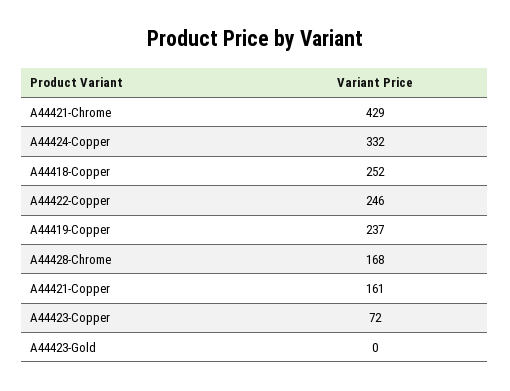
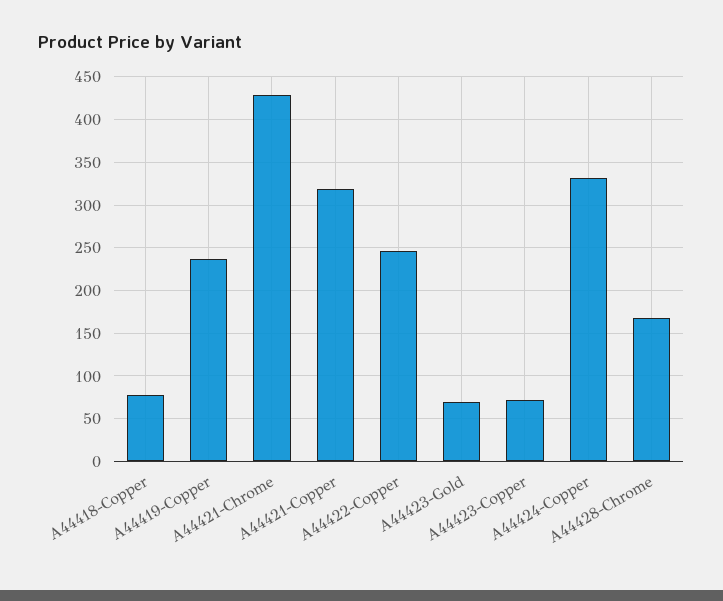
A44418-Copper: 252 -> 80
A44421-Copper: 161 -> 320
A44423-Gold: 0 -> 70

